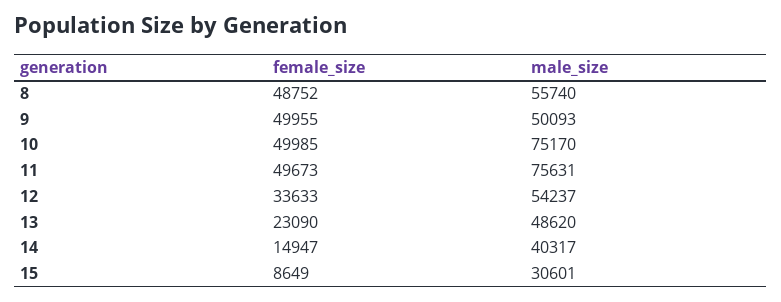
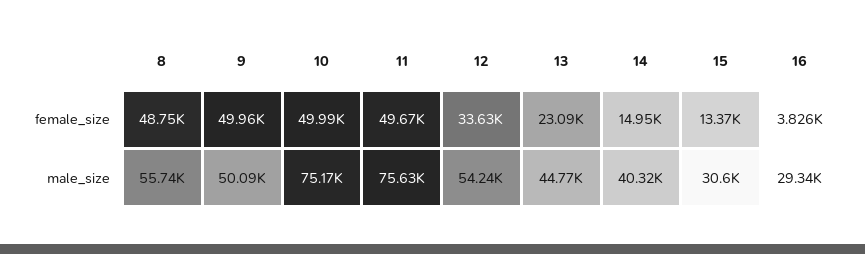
male_size, 13: 48620 -> 44770
female_size, 15: 8649 -> 13370
female_size, 16: none -> 3826
male_size, 16: none -> 29340

